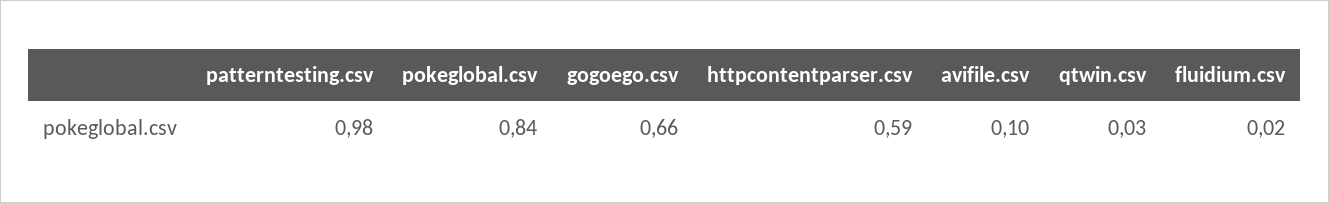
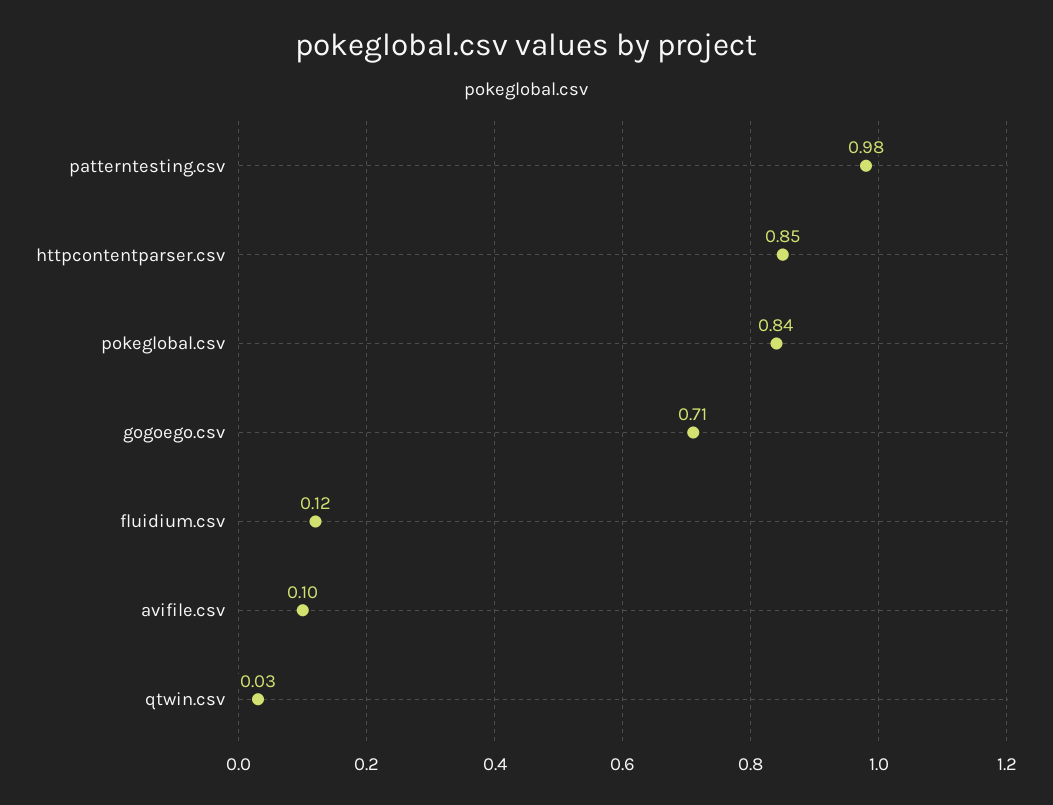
gogoego.csv: 0.66 -> 0.71
httpcontentparser.csv: 0.59 -> 0.85
fluidium.csv: 0.02 -> 0.12

